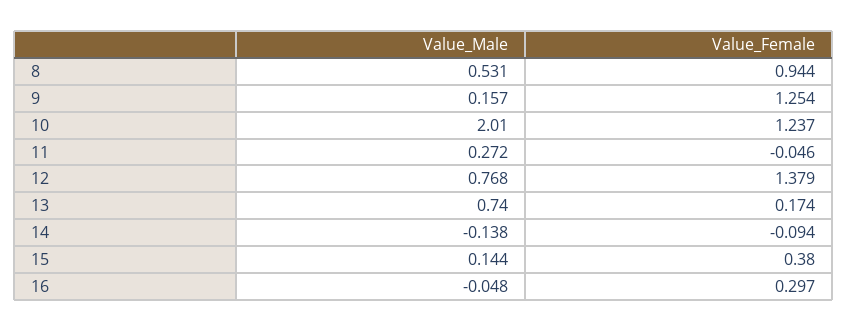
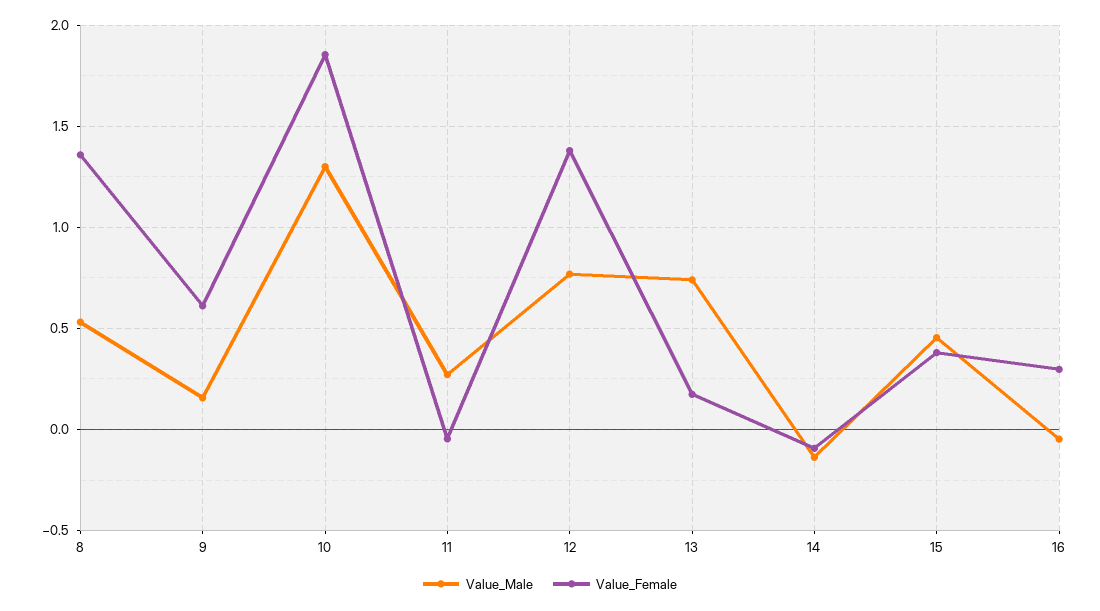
Value_Female, 8: 0.944 -> 1.35
Value_Female, 9: 1.254 -> 0.6
Value_Male, 10: 2.01 -> 1.3
Value_Female, 10: 1.237 -> 1.85
Value_Male, 15: 0.144 -> 0.45

